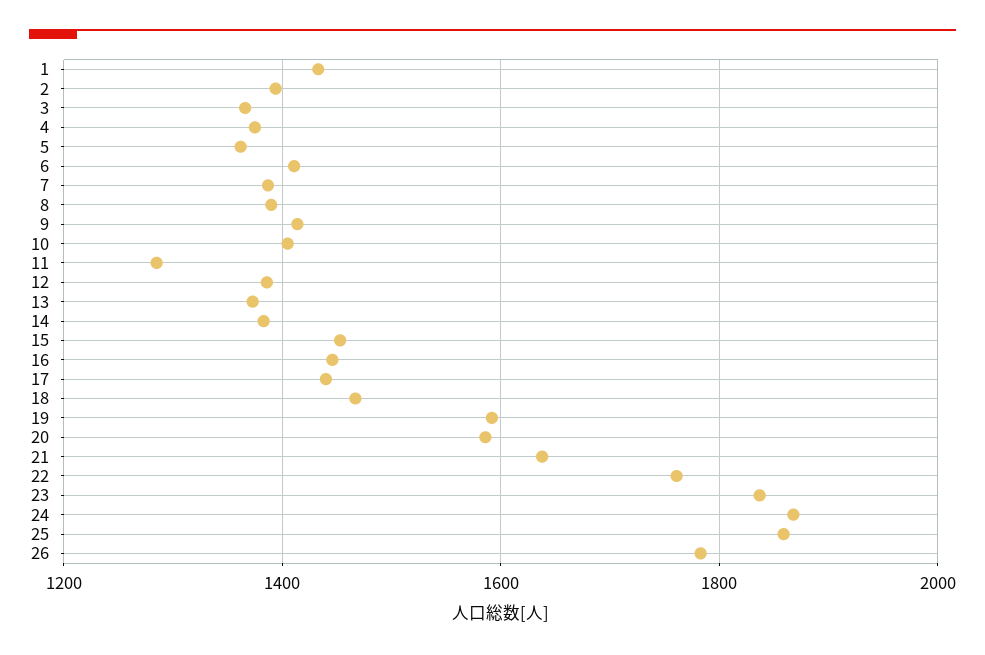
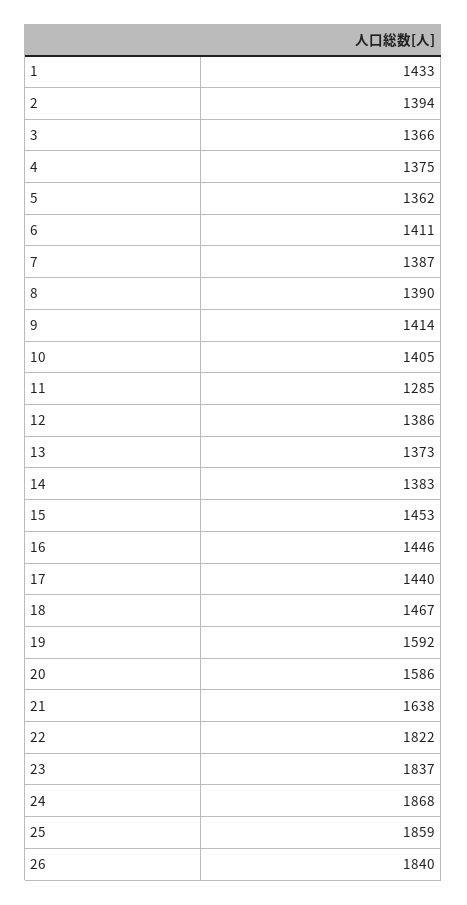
22: 1760 -> 1822
26: 1780 -> 1840

